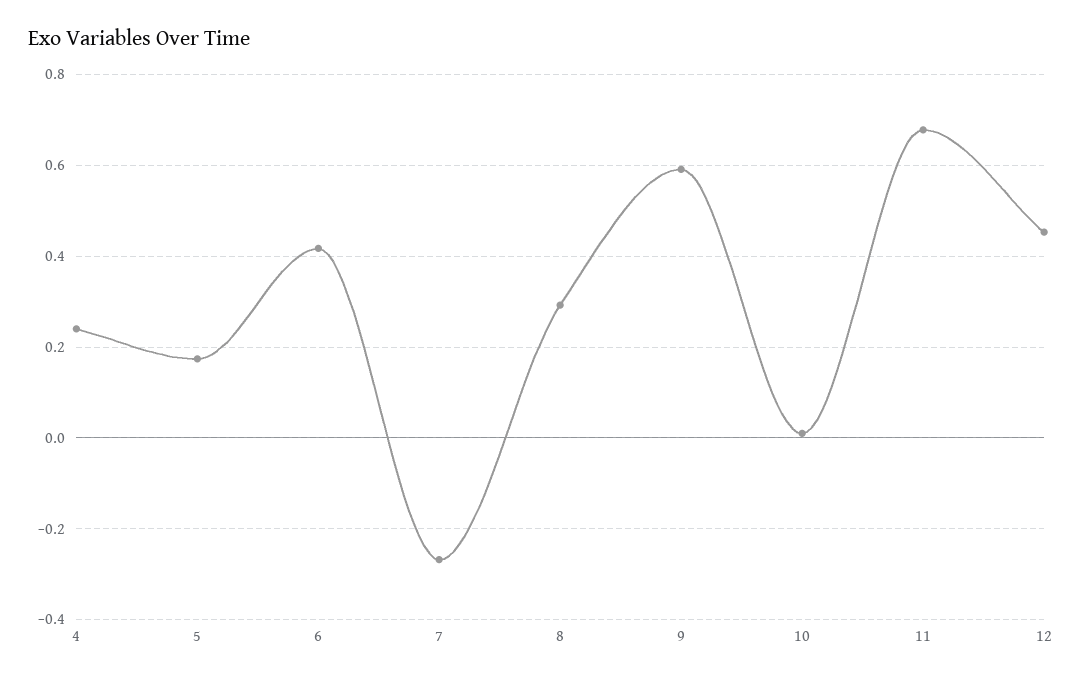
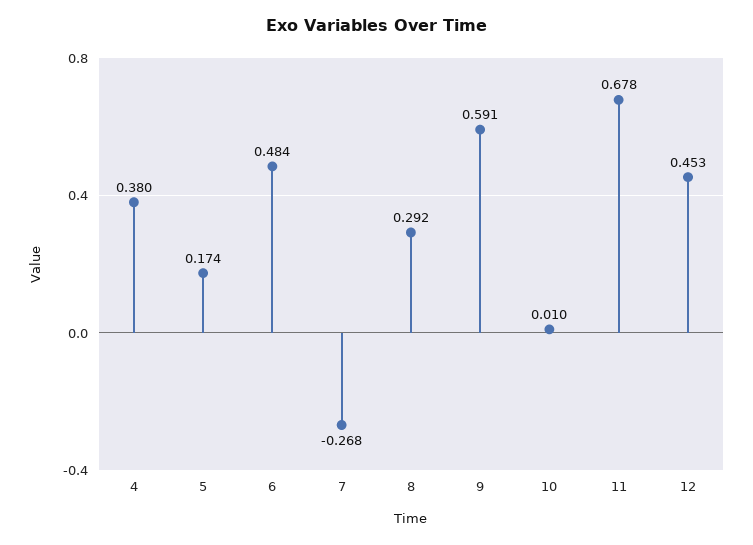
4: 0.24 -> 0.38
6: 0.42 -> 0.484

